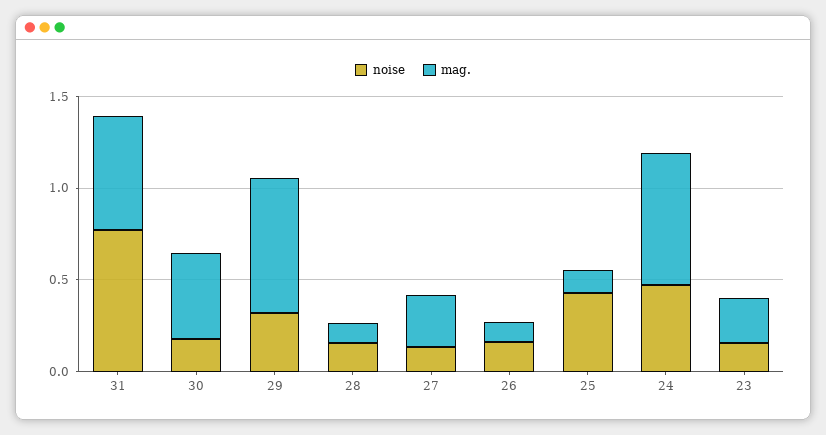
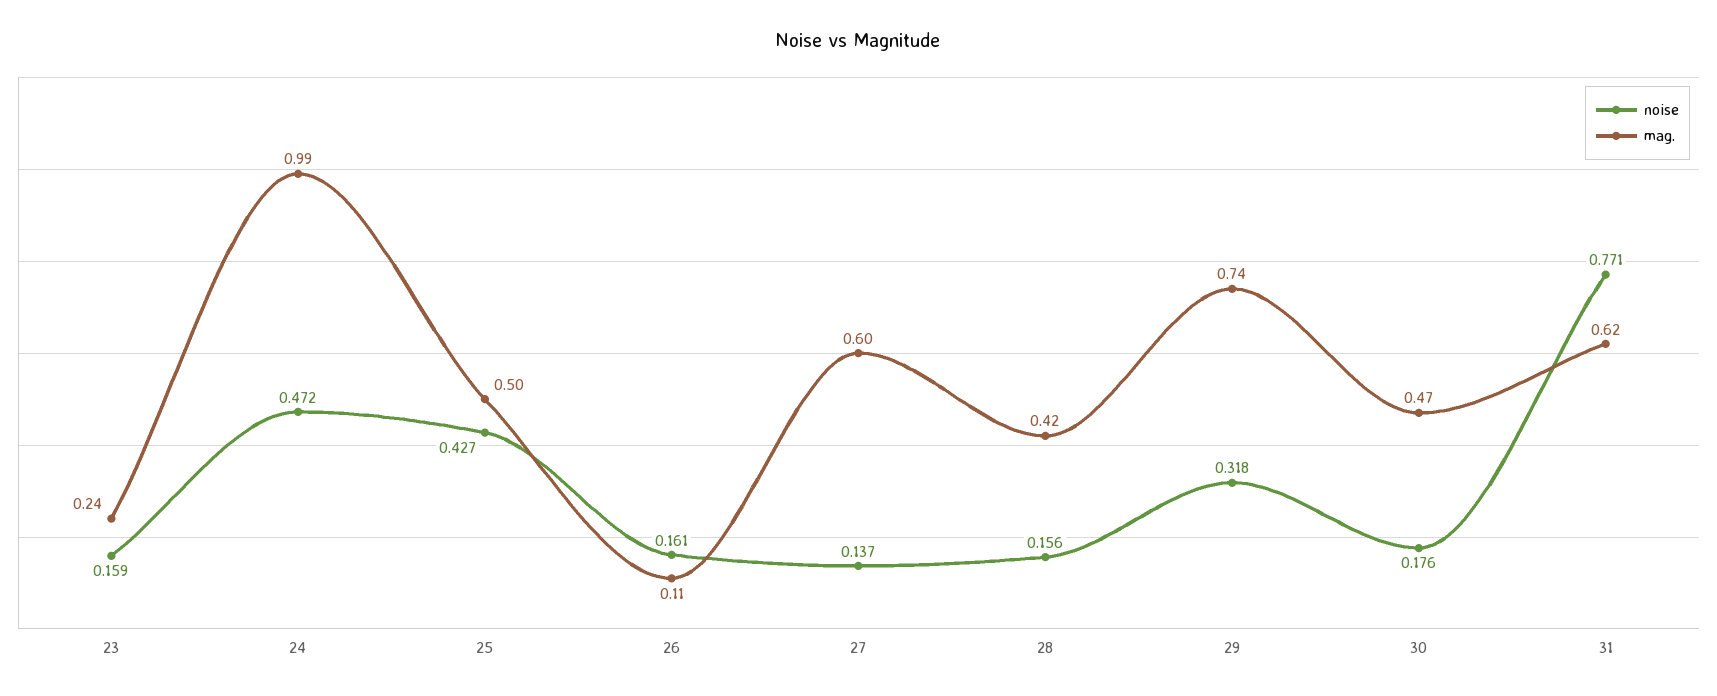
mag., 28: 0.1 -> 0.42
mag., 27: 0.3 -> 0.6
mag., 25: 0.1 -> 0.5
mag., 24: 0.7 -> 0.99

